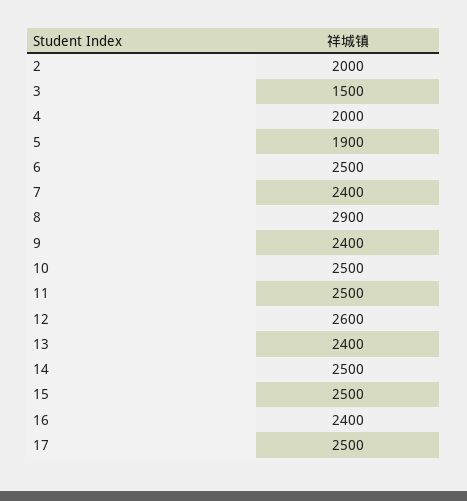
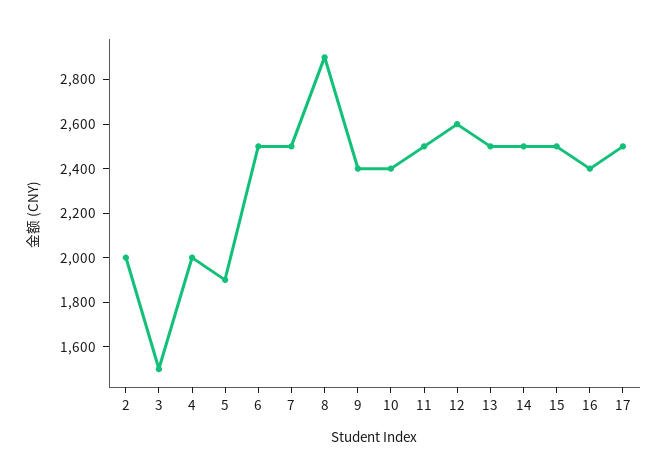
7: 2400 -> 2500
10: 2500 -> 2400
13: 2400 -> 2500

